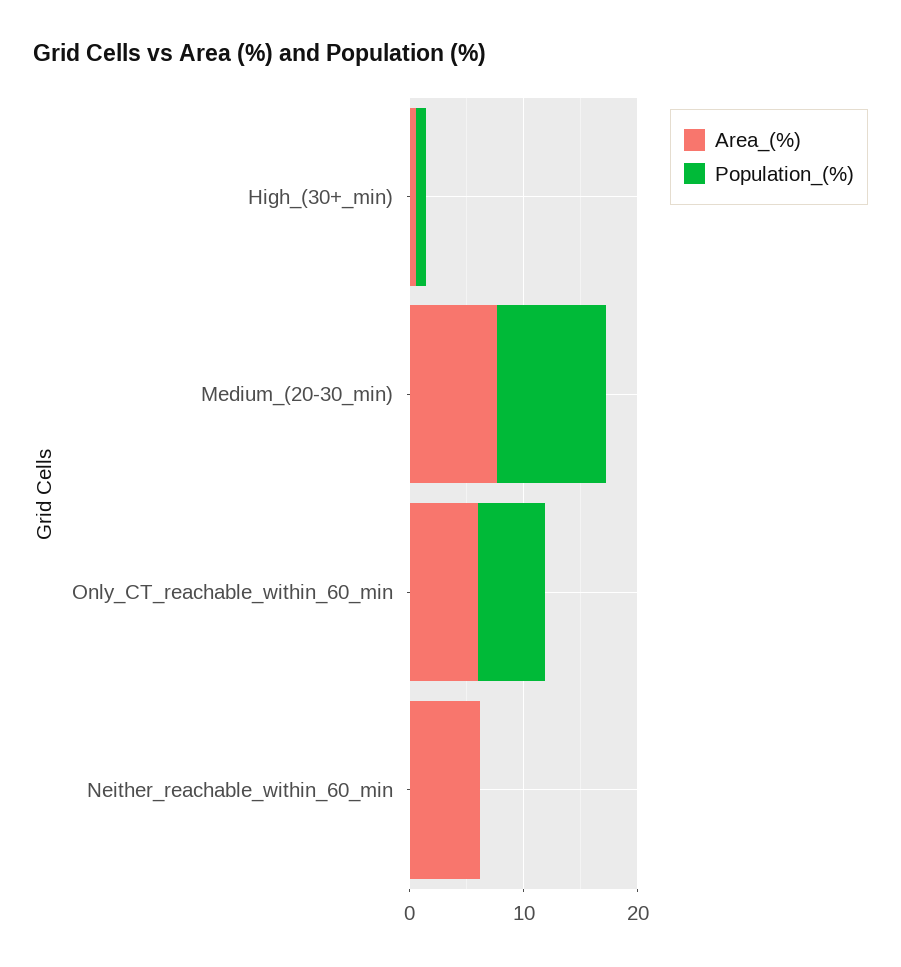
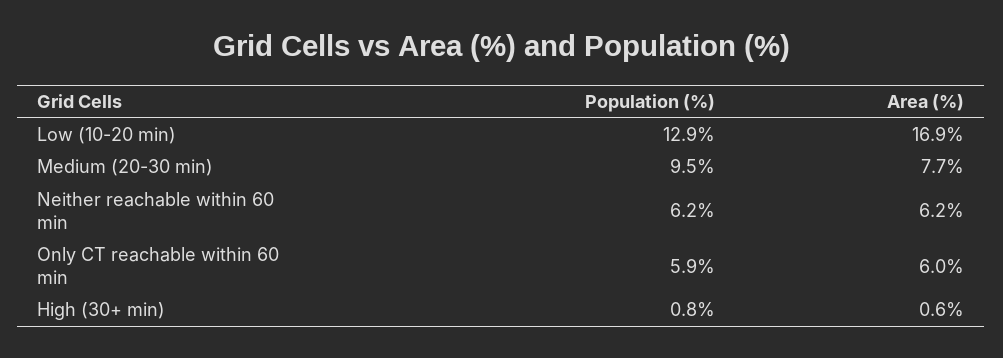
Population_(%), Neither_reachable_within_60_min: 0 -> 6.2
Population_(%), Low (10-20 min): none -> 12.9
Area_(%), Low (10-20 min): none -> 16.9

